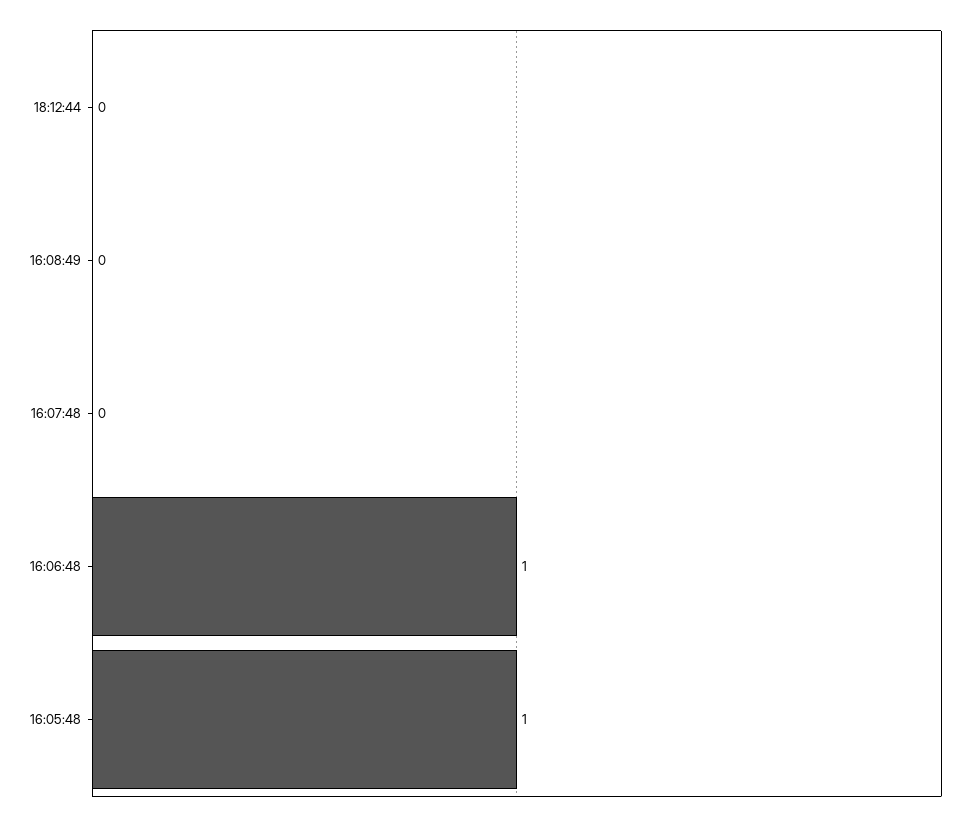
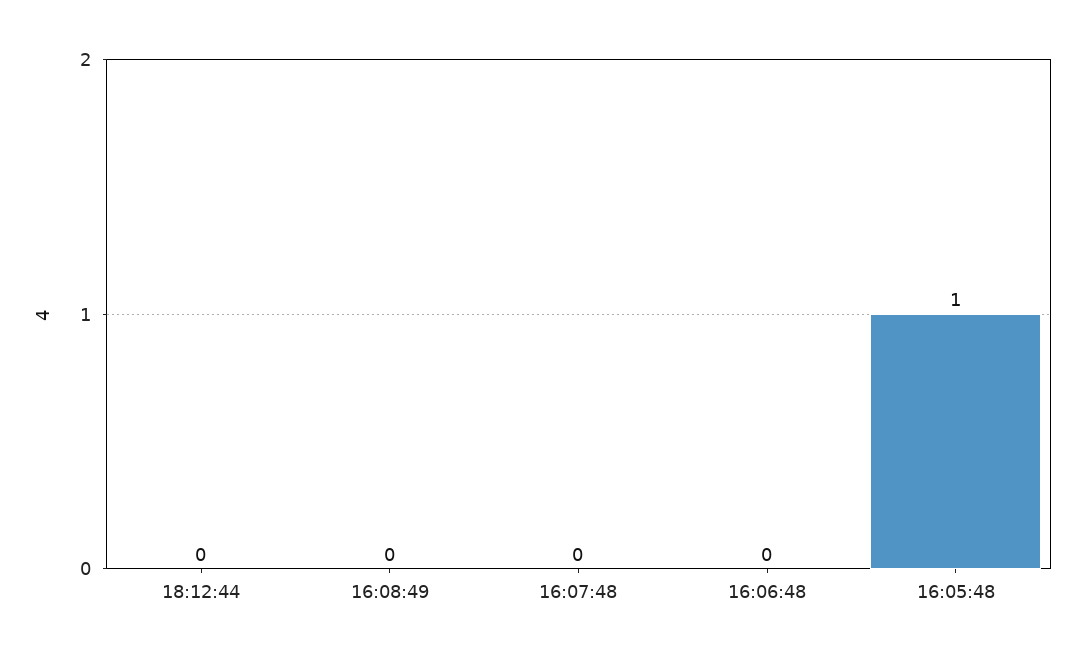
16:06:48: 1 -> 0

